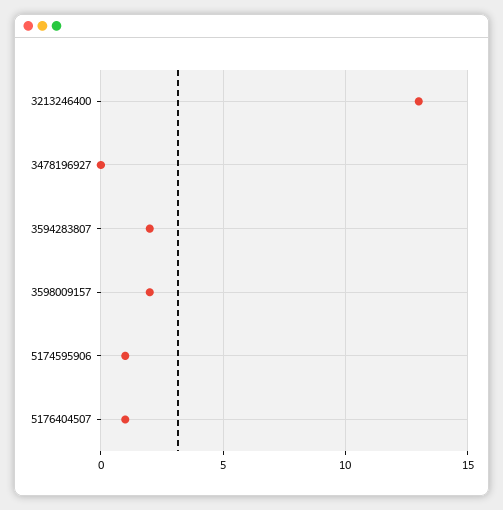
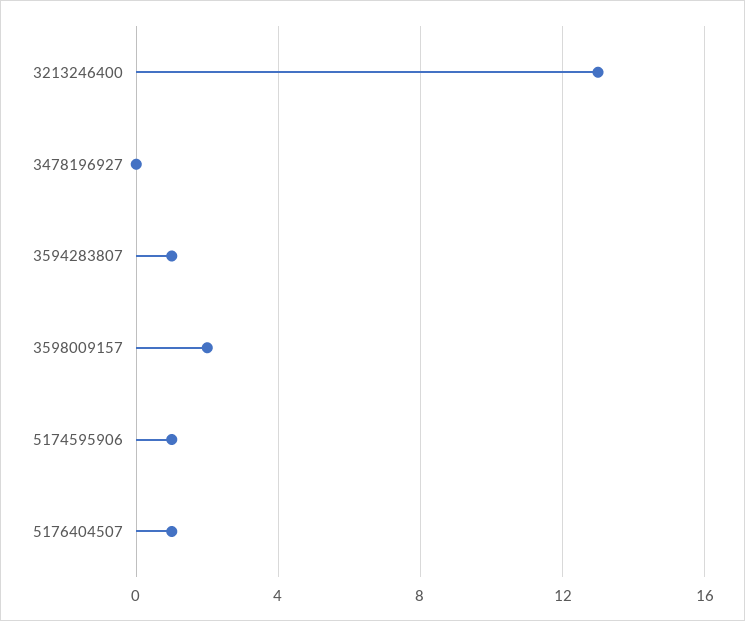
3594283807: 2 -> 1

